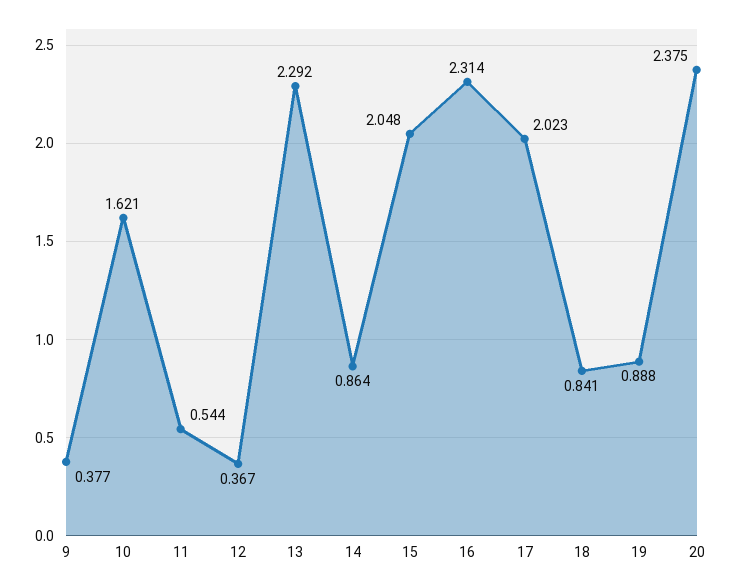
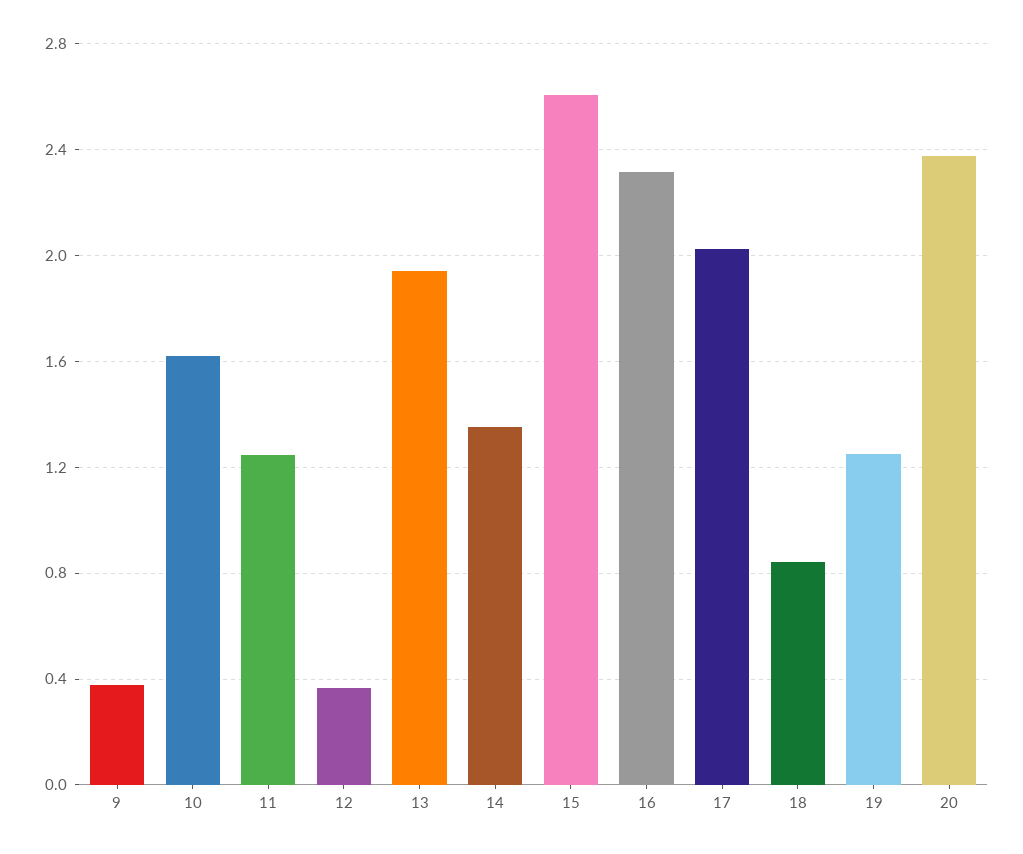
11: 0.544 -> 1.25
13: 2.292 -> 1.95
14: 0.864 -> 1.35
15: 2.048 -> 2.6
19: 0.888 -> 1.25

